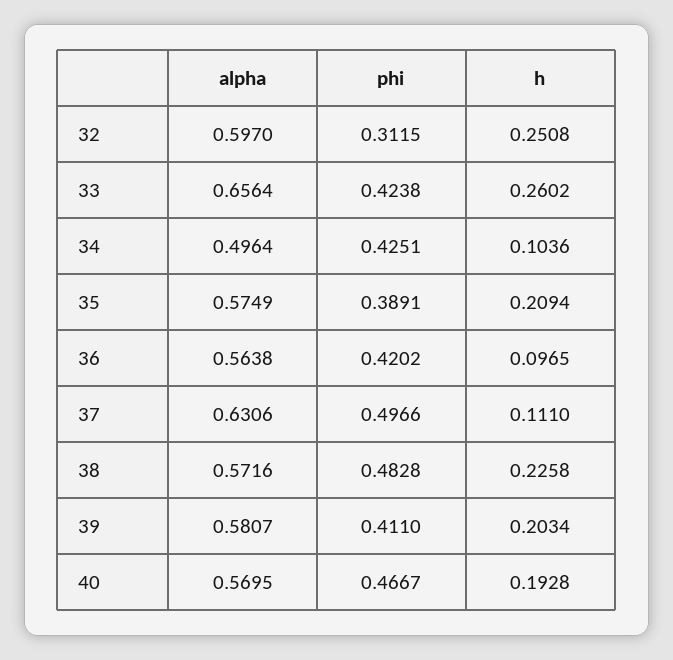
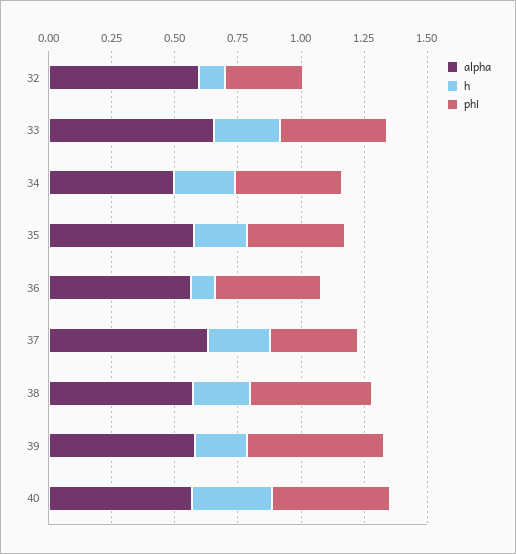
h, 32: 0.2508 -> 0.1
h, 34: 0.1036 -> 0.25
phi, 37: 0.4966 -> 0.35
h, 37: 0.111 -> 0.25
phi, 39: 0.411 -> 0.55
h, 40: 0.1928 -> 0.3

